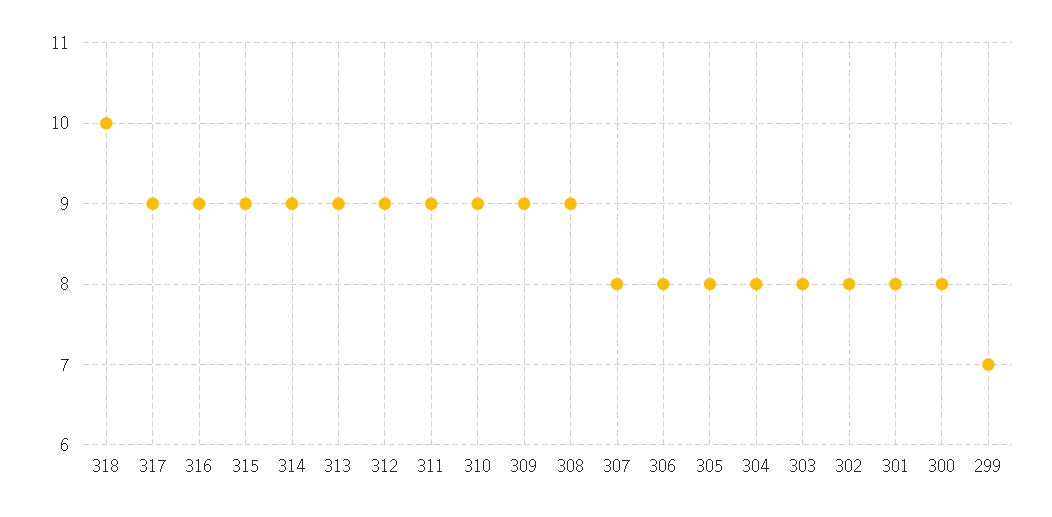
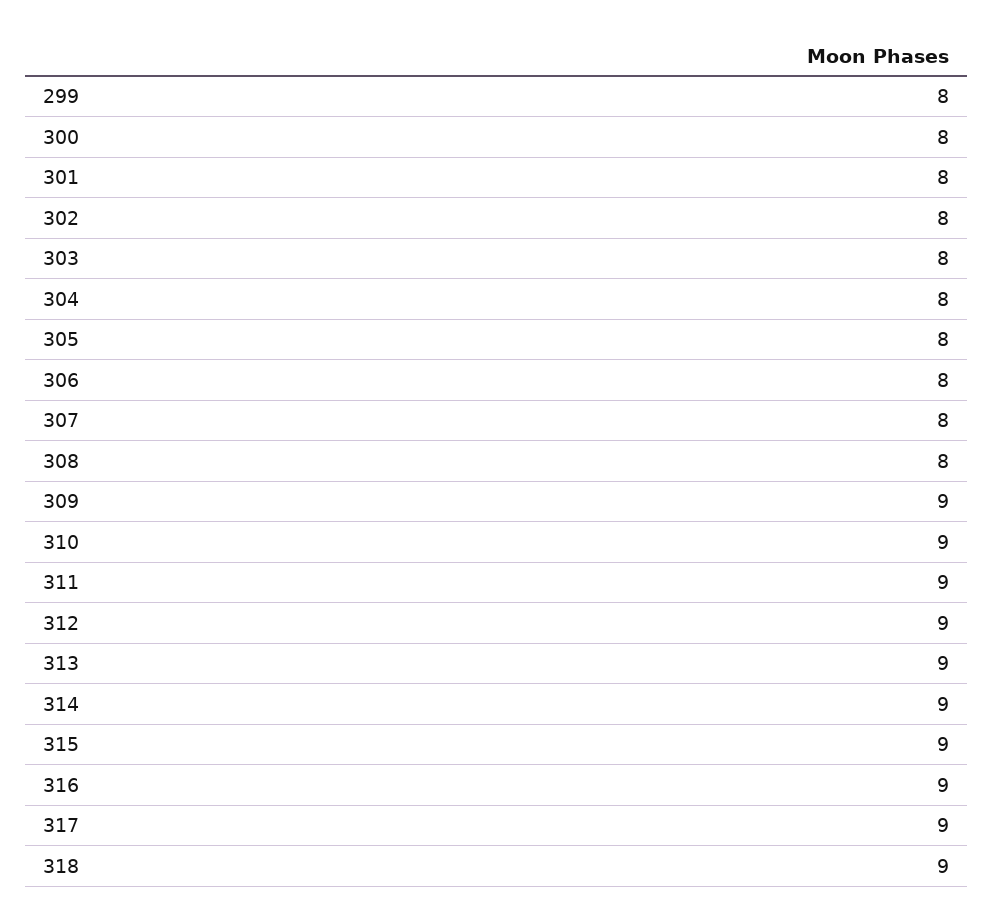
318: 10 -> 9
308: 9 -> 8
299: 7 -> 8

